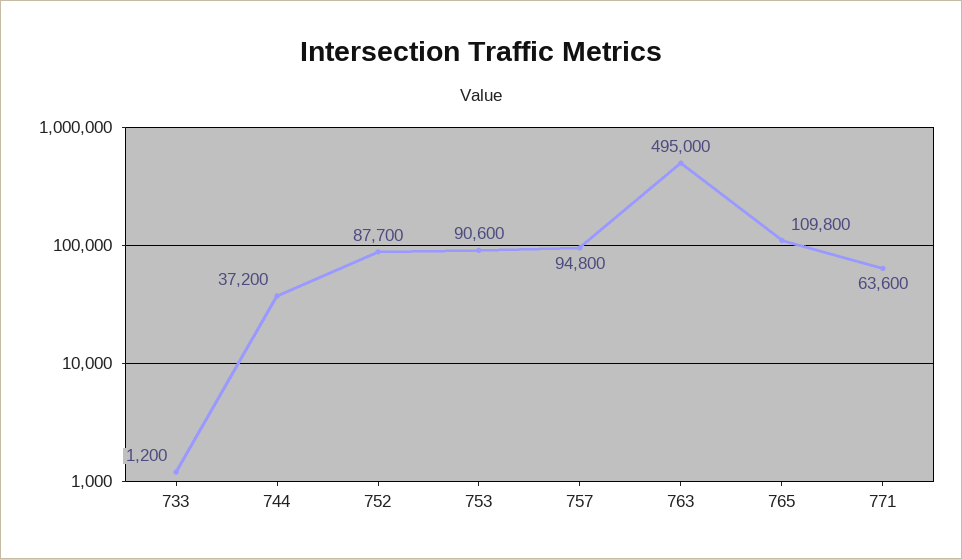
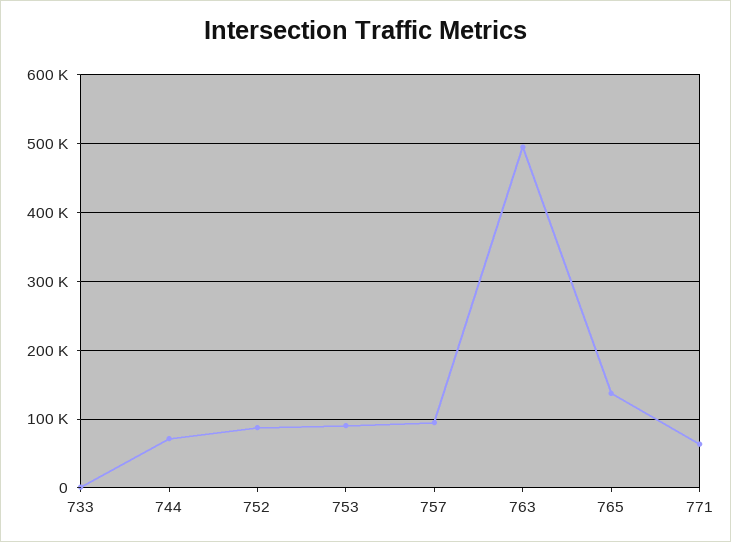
744: 37200 -> 70000
765: 109800 -> 140000

